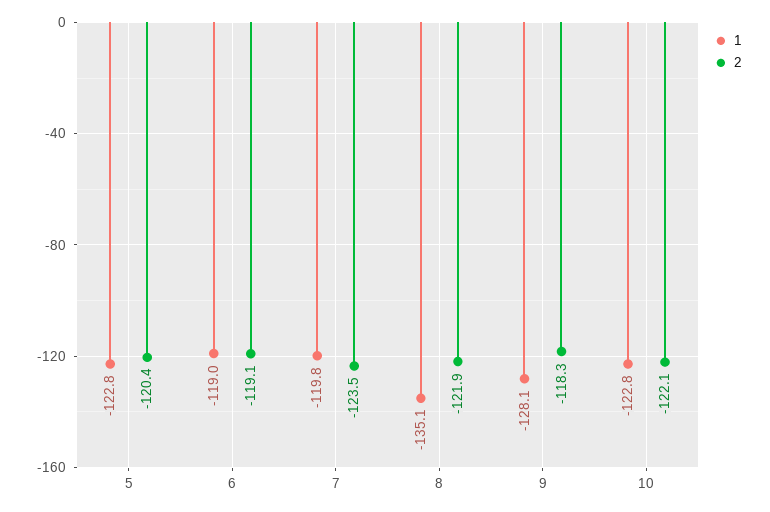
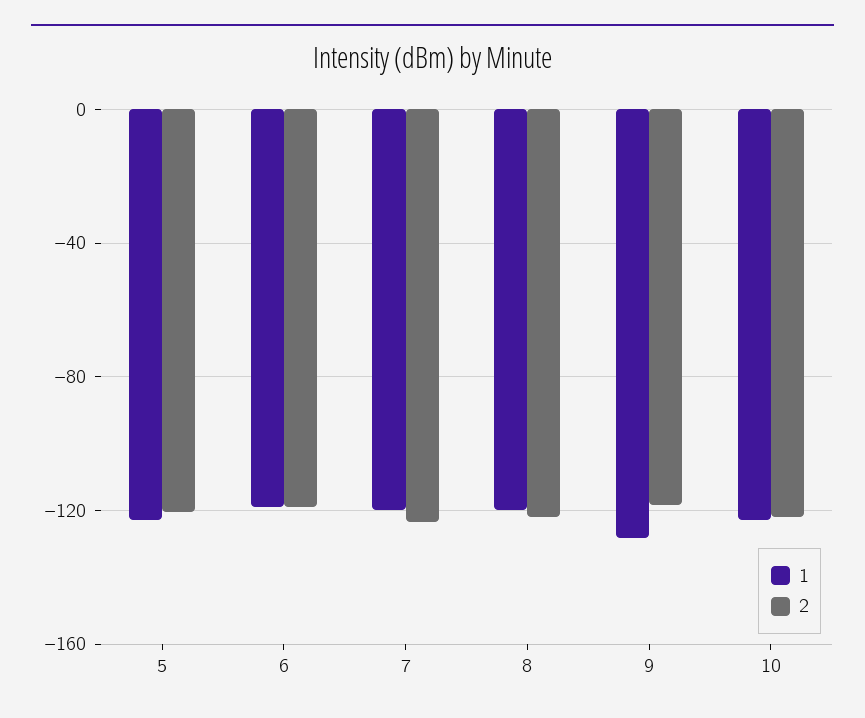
1, 8: -135.1 -> -120

